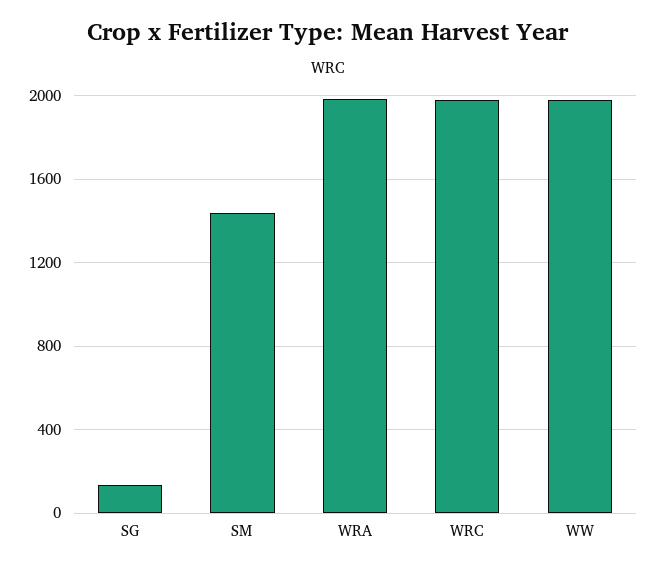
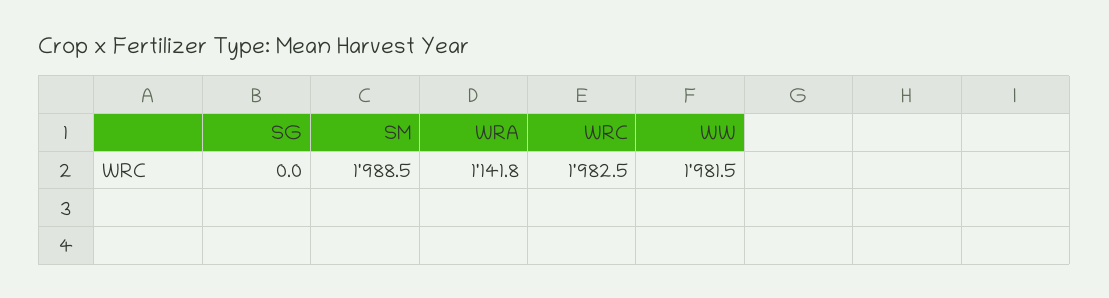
SG: 150 -> 0
SM: 1450 -> 1988.5
WRA: 2000 -> 1141.8

